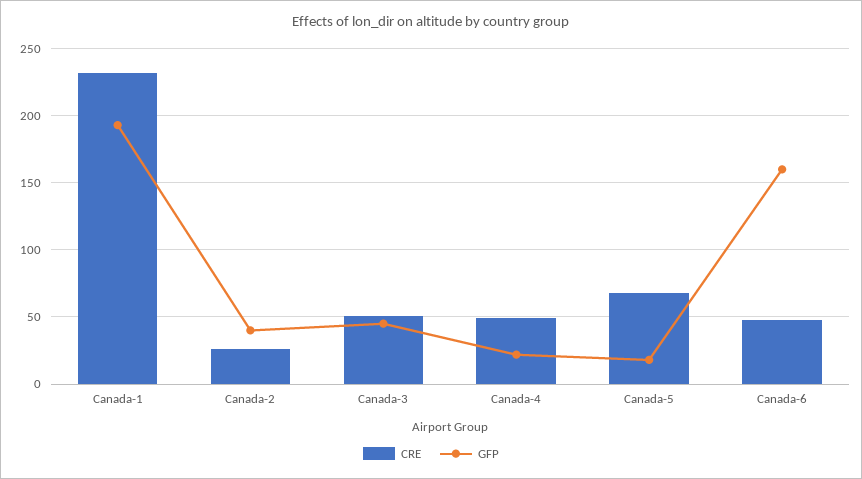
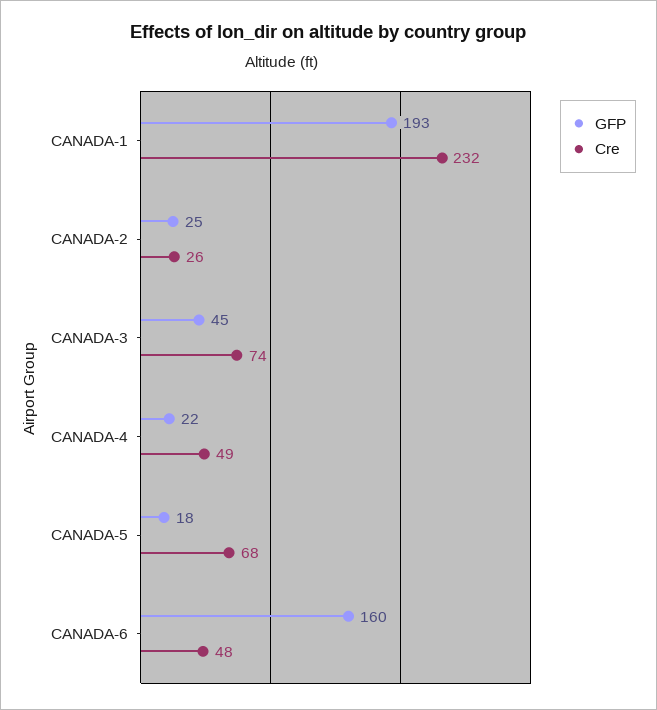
GFP, Canada-2: 40 -> 25
CRE, Canada-3: 50 -> 74

